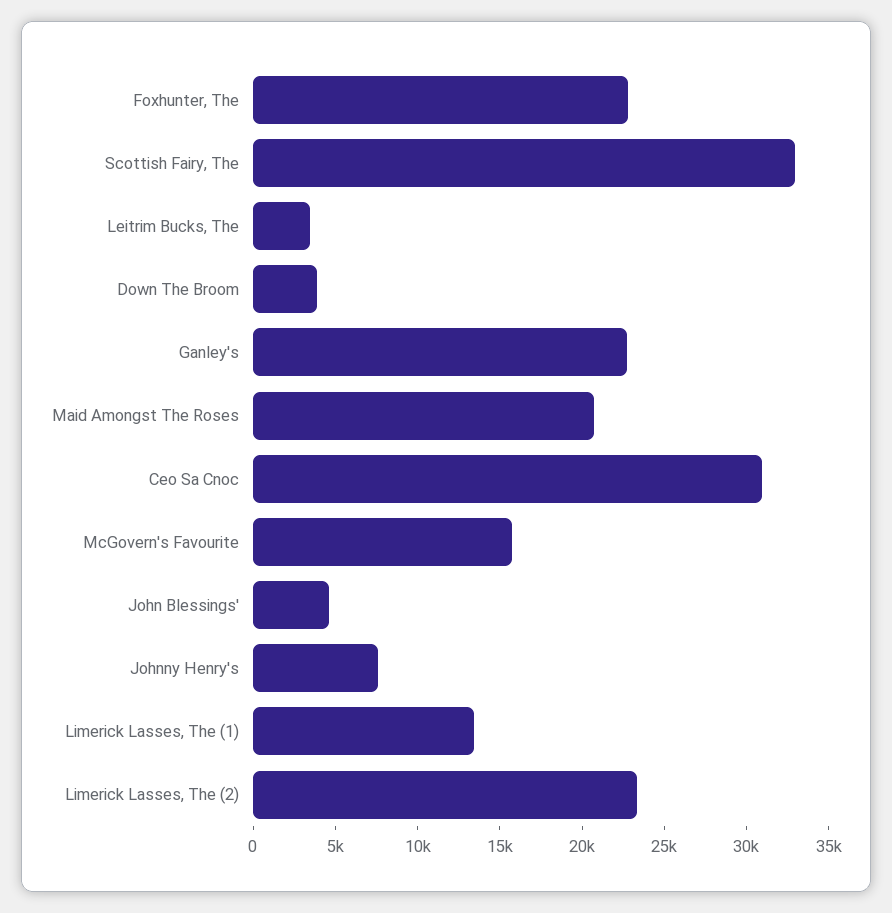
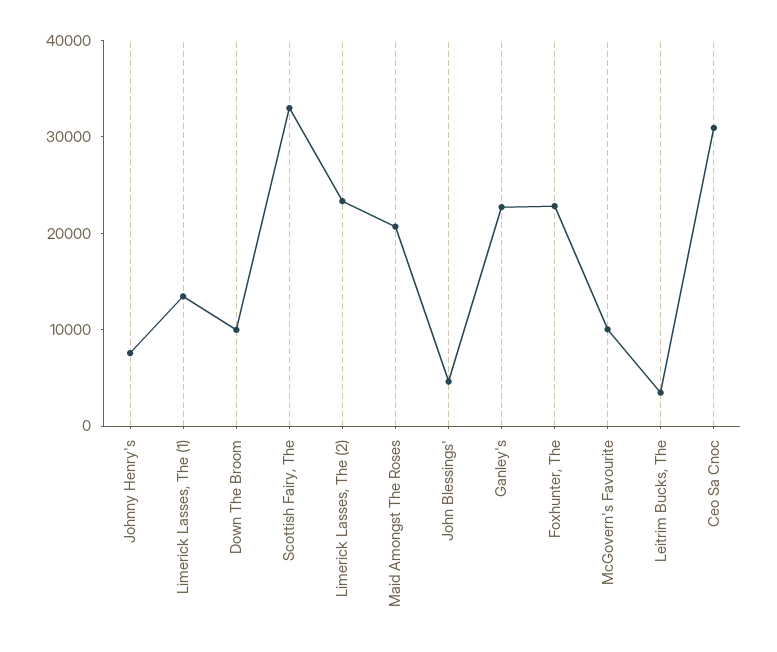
Down The Broom: 4000 -> 10000
McGovern's Favourite: 16000 -> 10000

